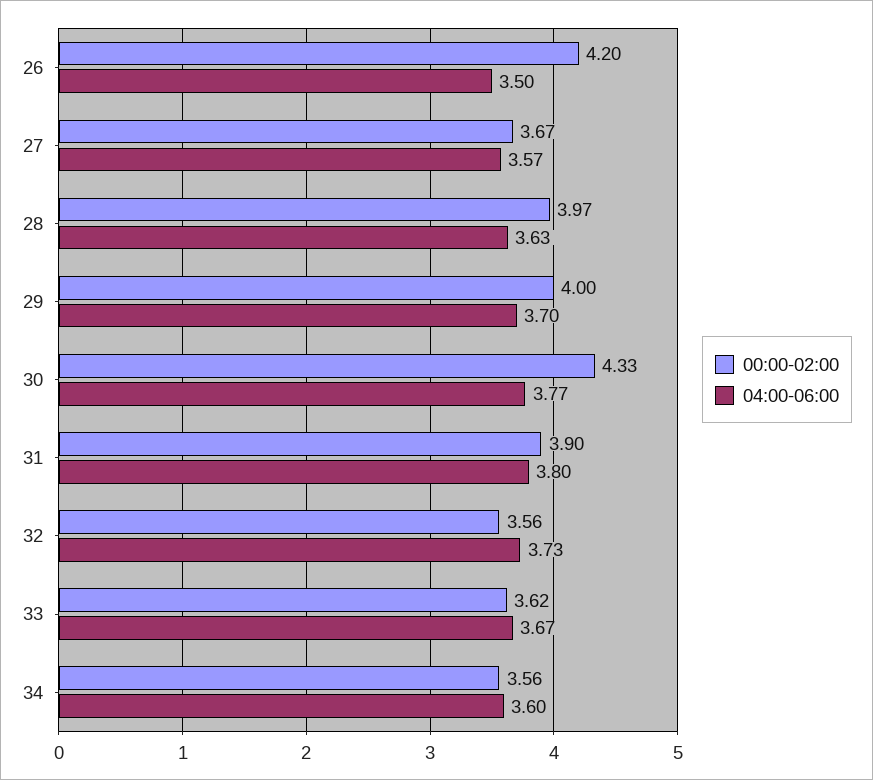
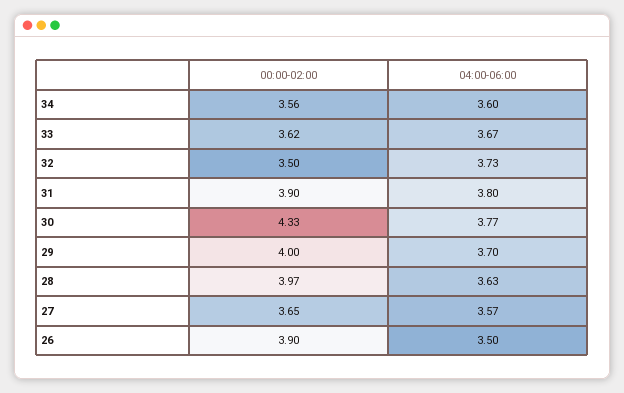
00:00-02:00, 26: 4.2 -> 3.9
00:00-02:00, 27: 3.67 -> 3.65
00:00-02:00, 32: 3.56 -> 3.5

